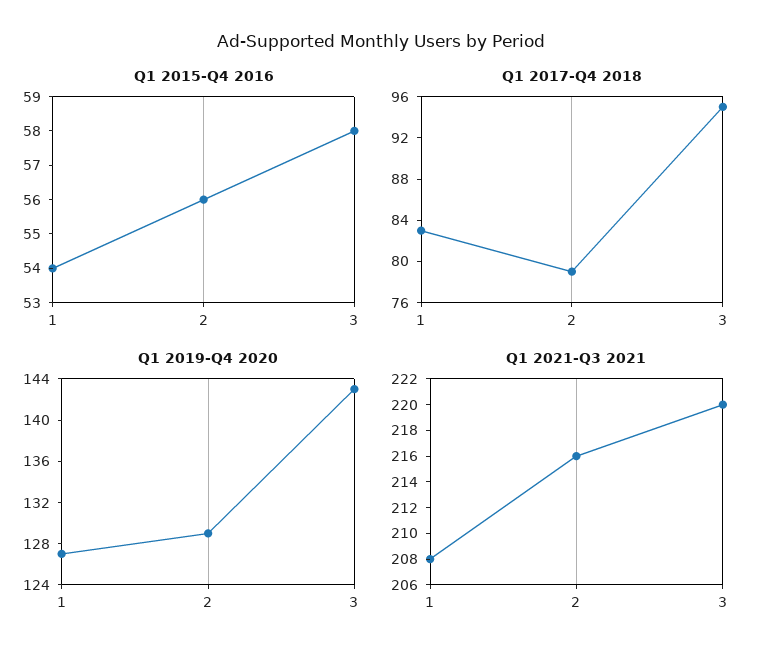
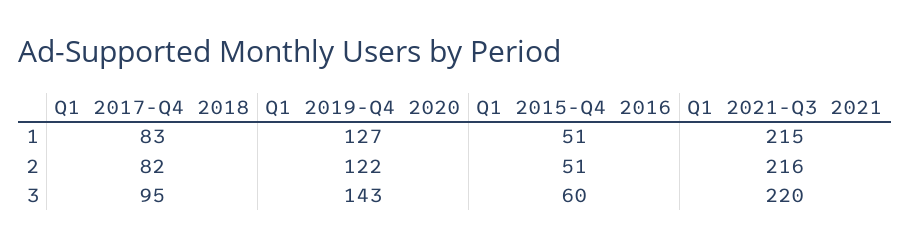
Q1 2015-Q4 2016, 1: 54 -> 51
Q1 2015-Q4 2016, 2: 56 -> 51
Q1 2015-Q4 2016, 3: 58 -> 60
Q1 2017-Q4 2018, 2: 79 -> 82
Q1 2019-Q4 2020, 2: 129 -> 122
Q1 2021-Q3 2021, 1: 208 -> 215

